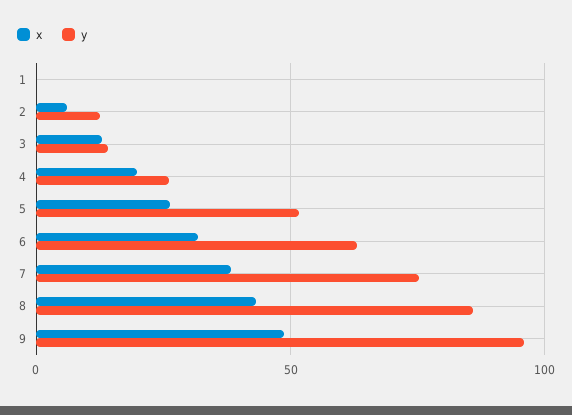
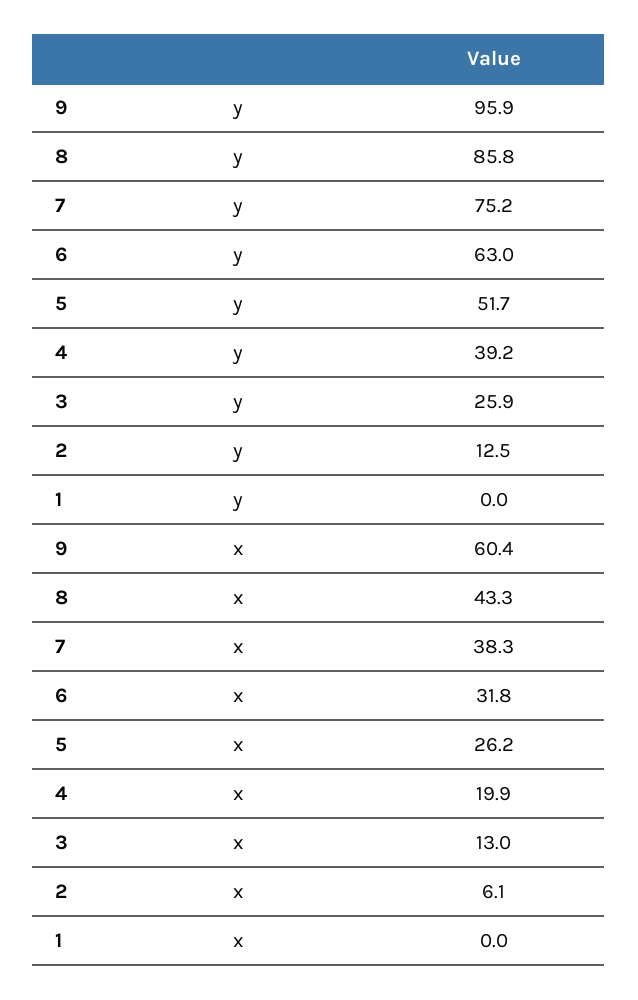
y, 3: 15 -> 25.9
y, 4: 25 -> 39.2
x, 9: 50 -> 60.4

